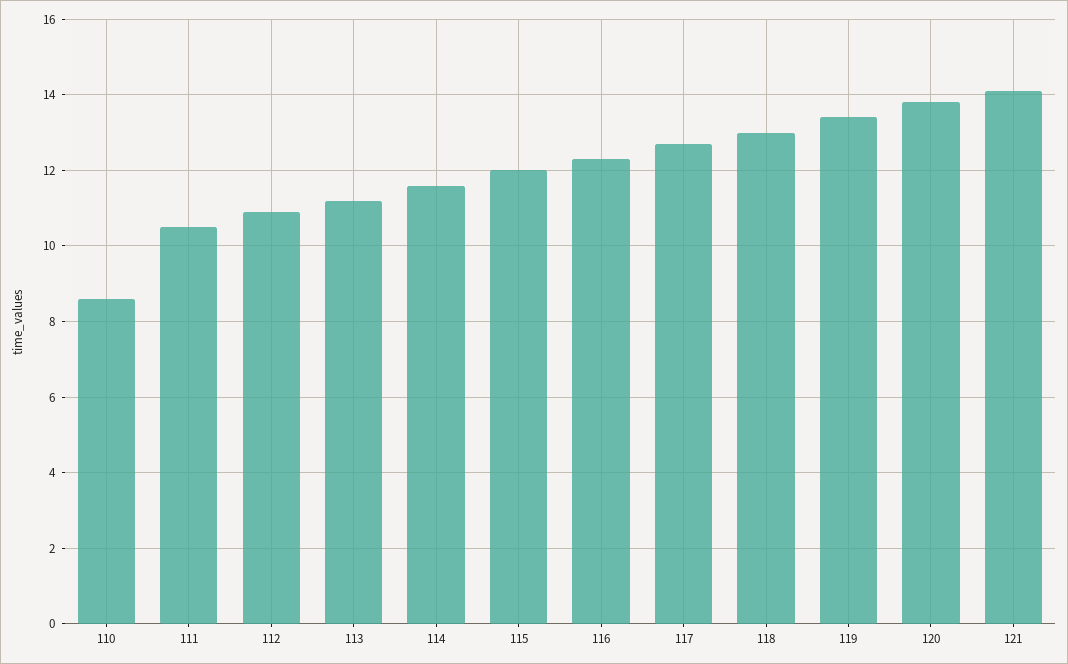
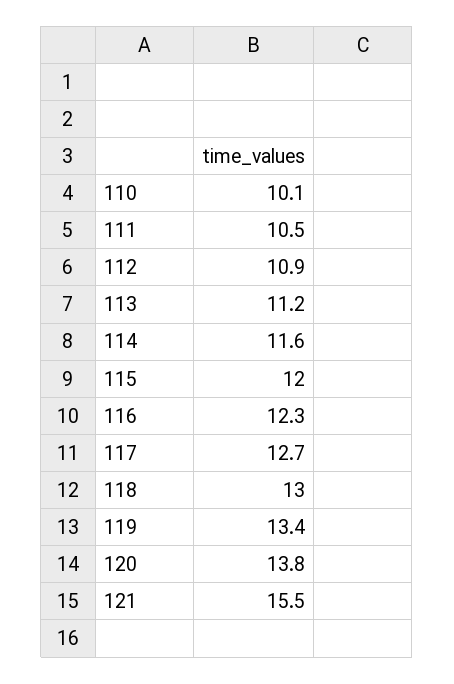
110: 8.5 -> 10.1
121: 14 -> 15.5

